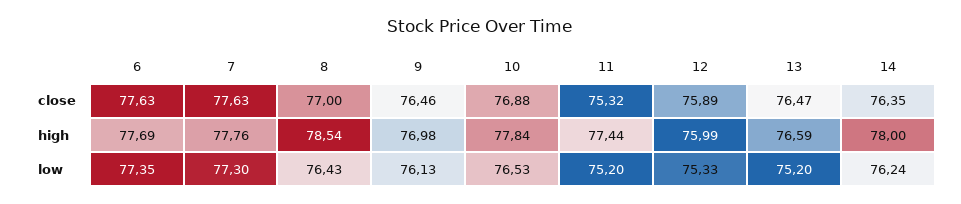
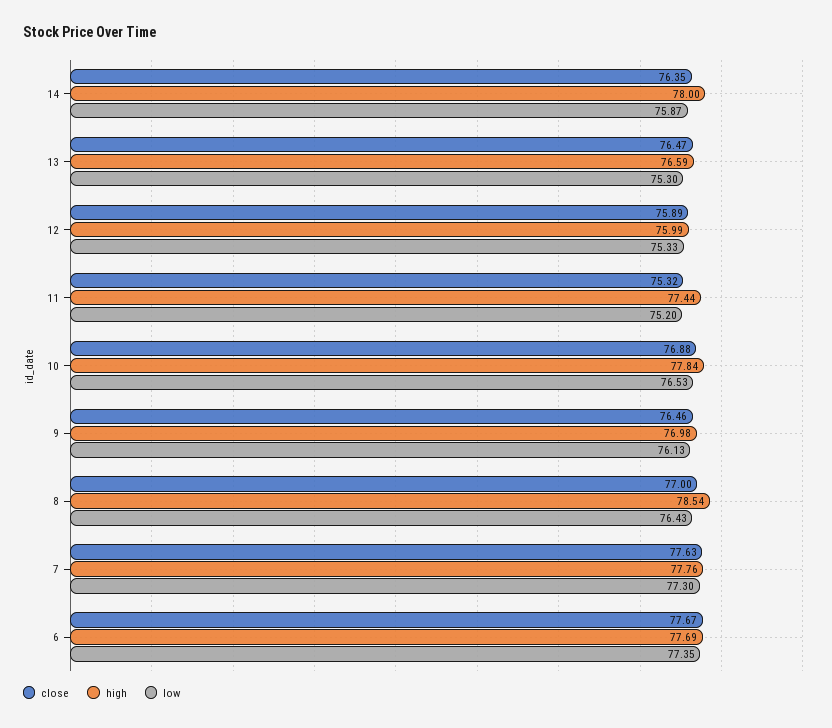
close, 6: 77.63 -> 77.67
low, 13: 75.2 -> 75.3
low, 14: 76.24 -> 75.87

